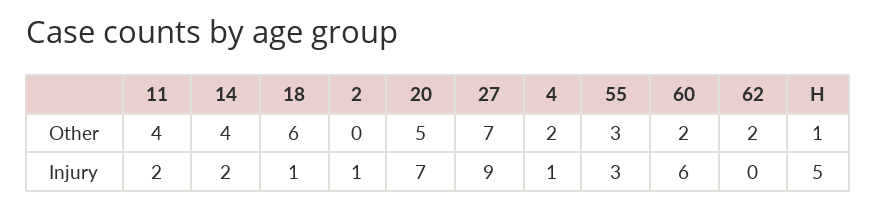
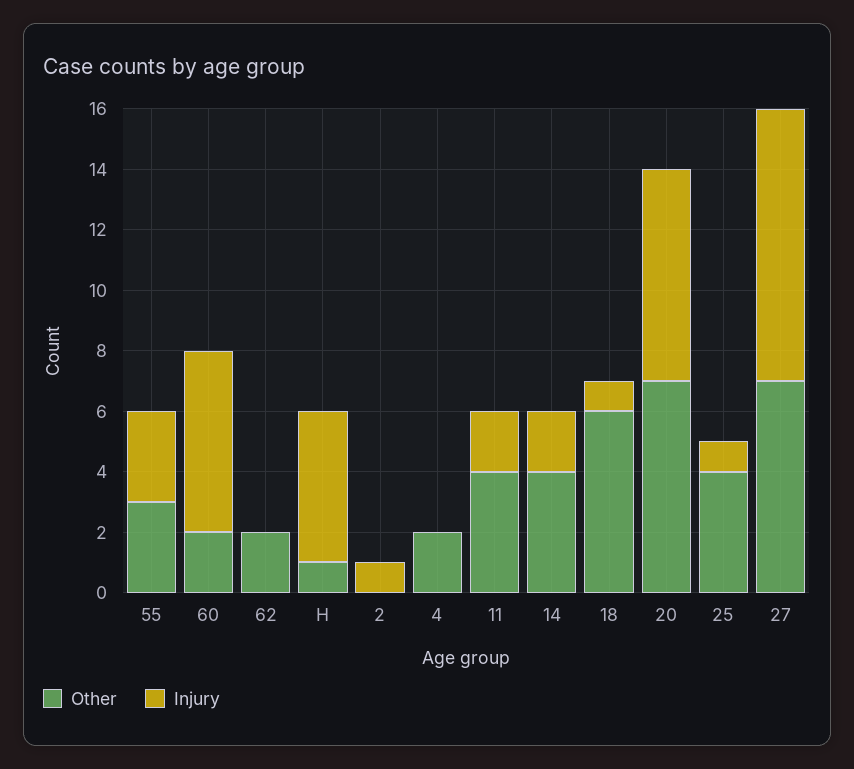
Other, 20: 5 -> 7
Injury, 4: 1 -> 0
Other, 25: none -> 4
Injury, 25: none -> 1

